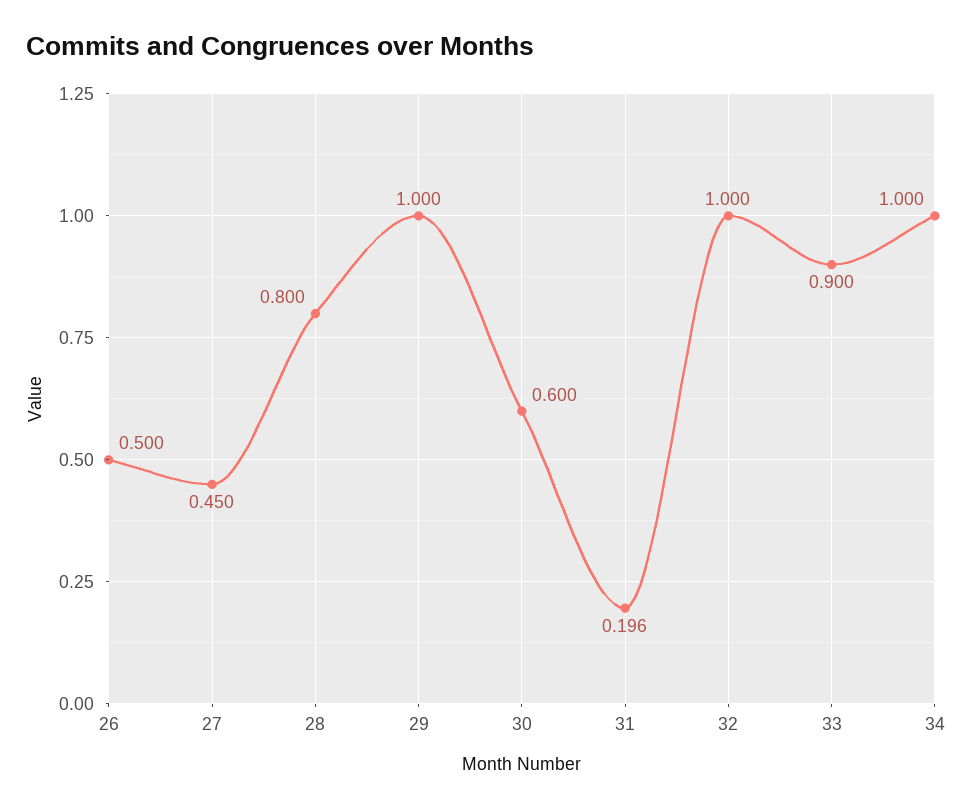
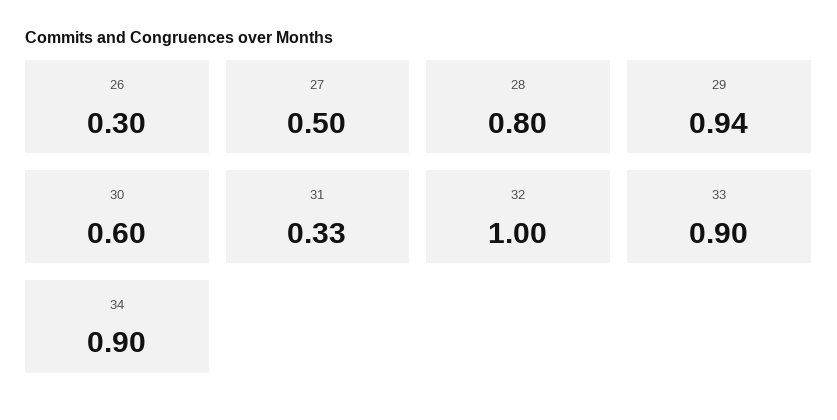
26: 0.5 -> 0.3
27: 0.45 -> 0.5
29: 1 -> 0.94
31: 0.196 -> 0.33
34: 1 -> 0.9

